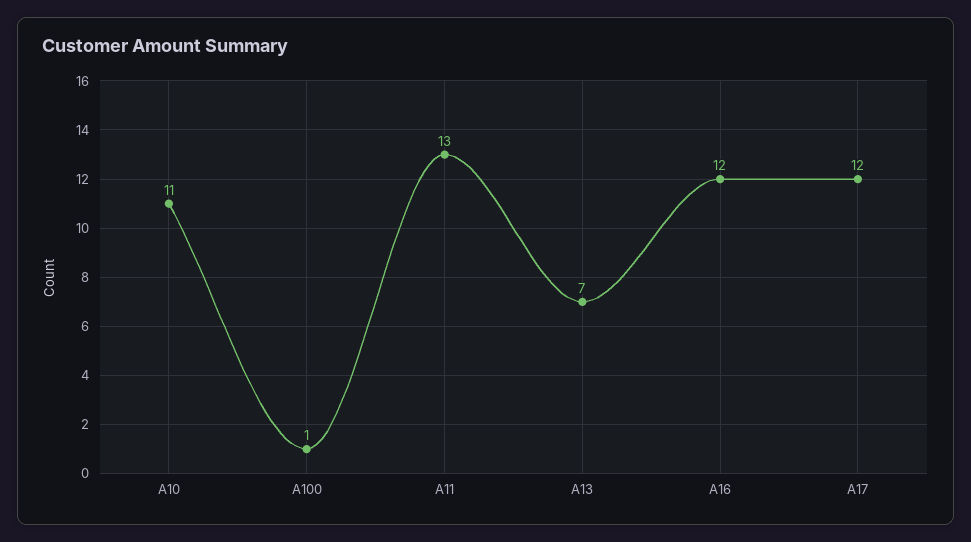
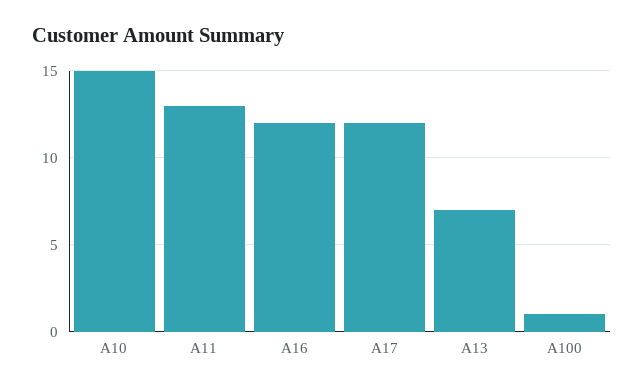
A10: 11 -> 15

